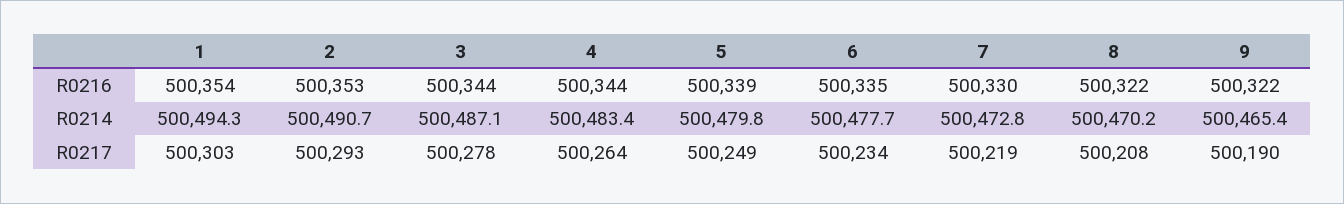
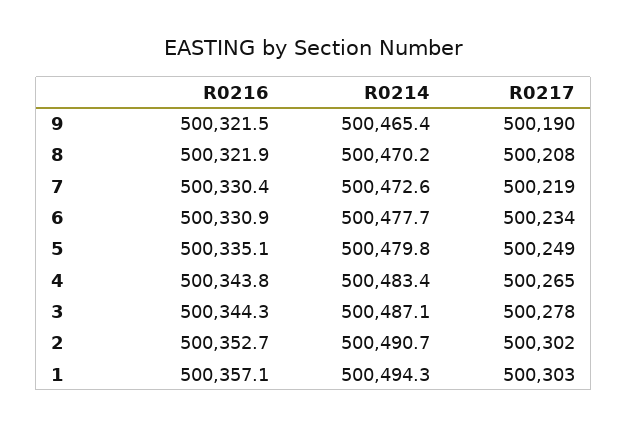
1, R0216: 500354 -> 500357.1
5, R0216: 500339 -> 500335.1
6, R0216: 500335 -> 500330.9
7, R0214: 500472.8 -> 500472.6
2, R0217: 500293 -> 500302
4, R0217: 500264 -> 500265

